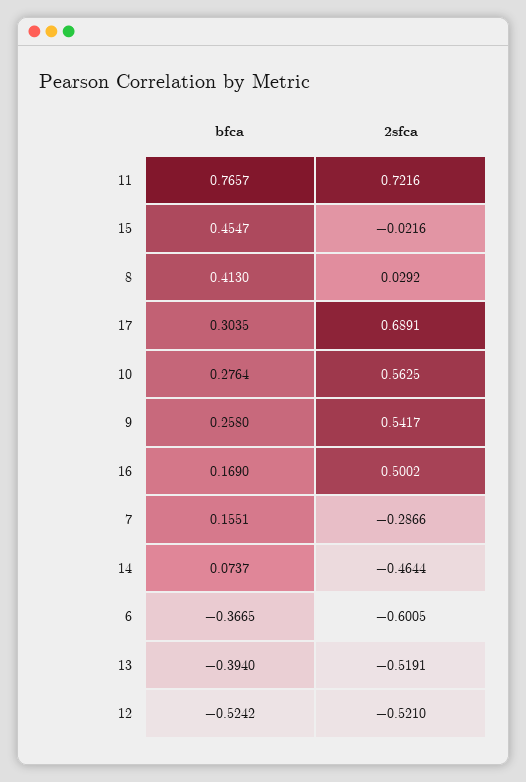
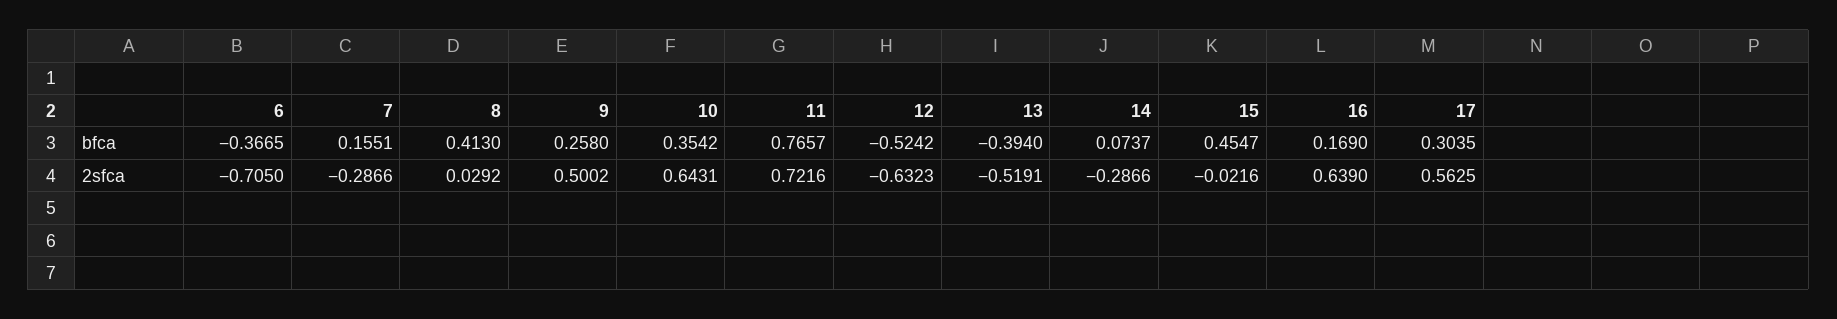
2sfca, 17: 0.6891 -> 0.5625
bfca, 10: 0.2764 -> 0.3542
2sfca, 10: 0.5625 -> 0.6431
2sfca, 9: 0.5417 -> 0.5002
2sfca, 16: 0.5002 -> 0.639
2sfca, 14: -0.4644 -> -0.2866
2sfca, 6: -0.6005 -> -0.705
2sfca, 12: -0.521 -> -0.6323

